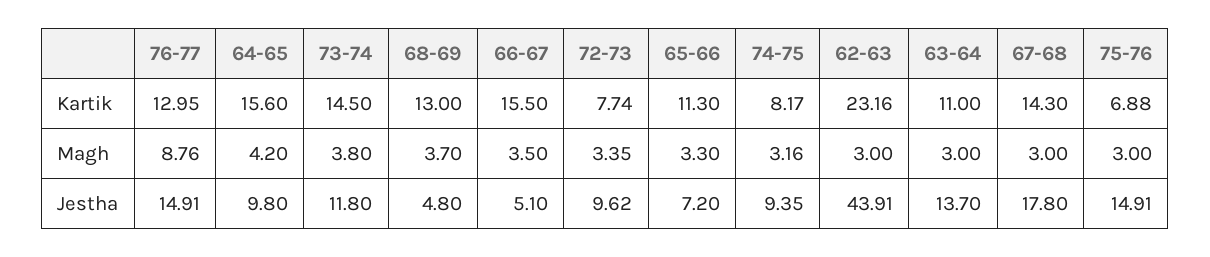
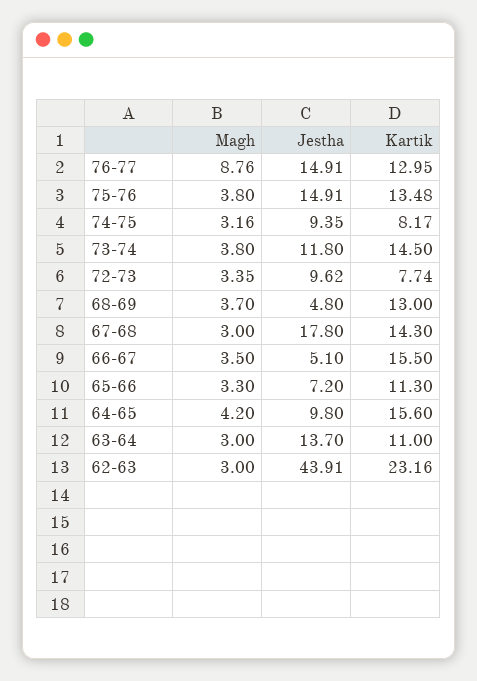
75-76, Kartik: 6.88 -> 13.48
75-76, Magh: 3 -> 3.8

